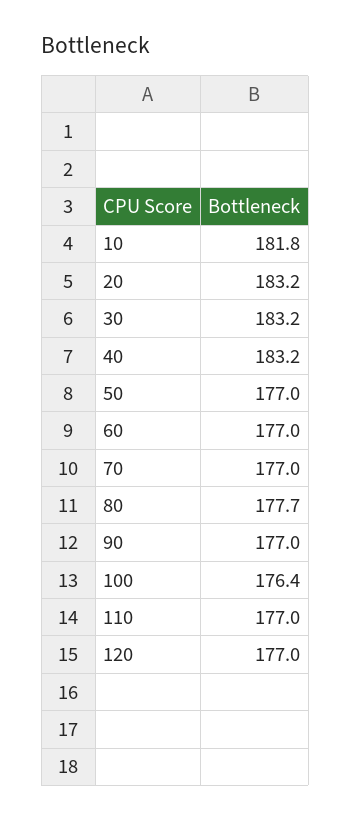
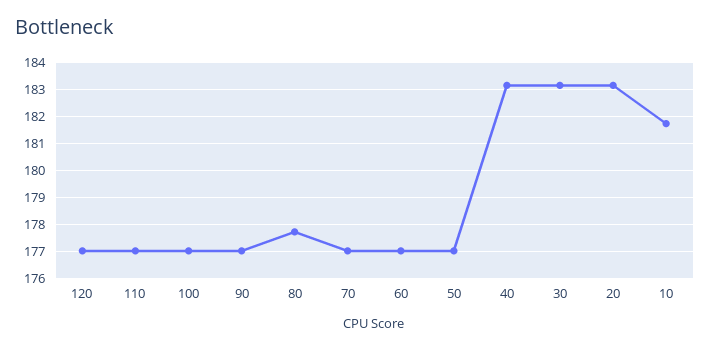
100: 176.4 -> 177

